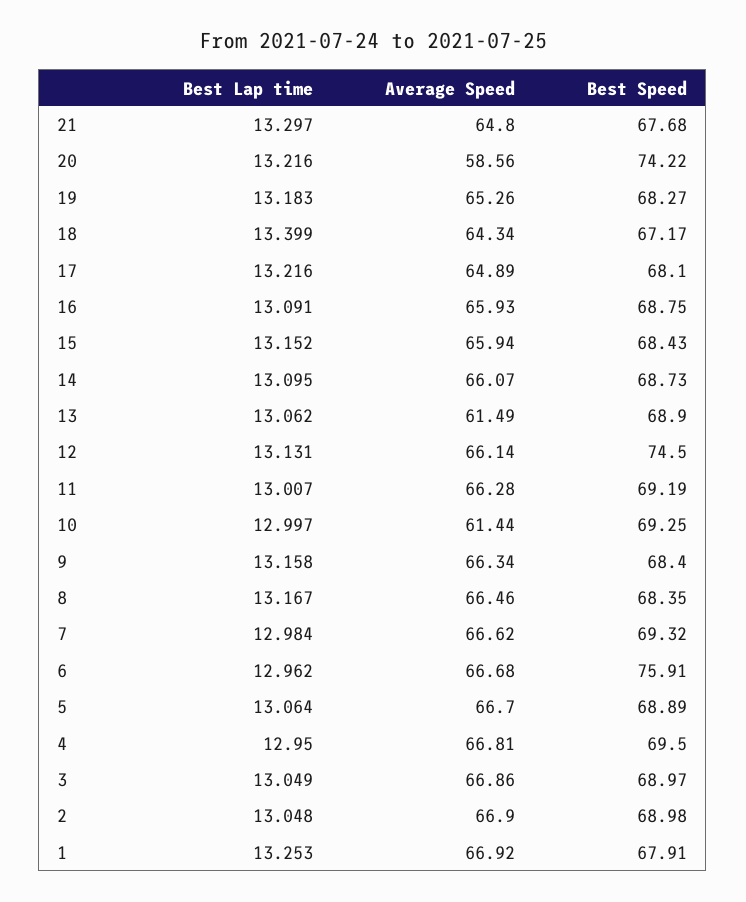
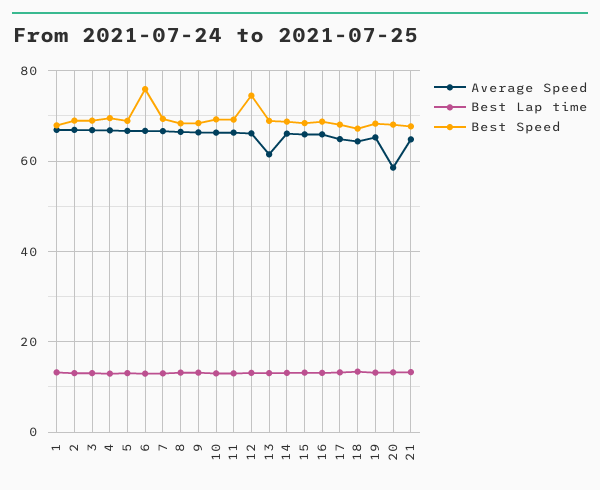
Best Speed, 20: 74.22 -> 68
Average Speed, 10: 61.44 -> 66

